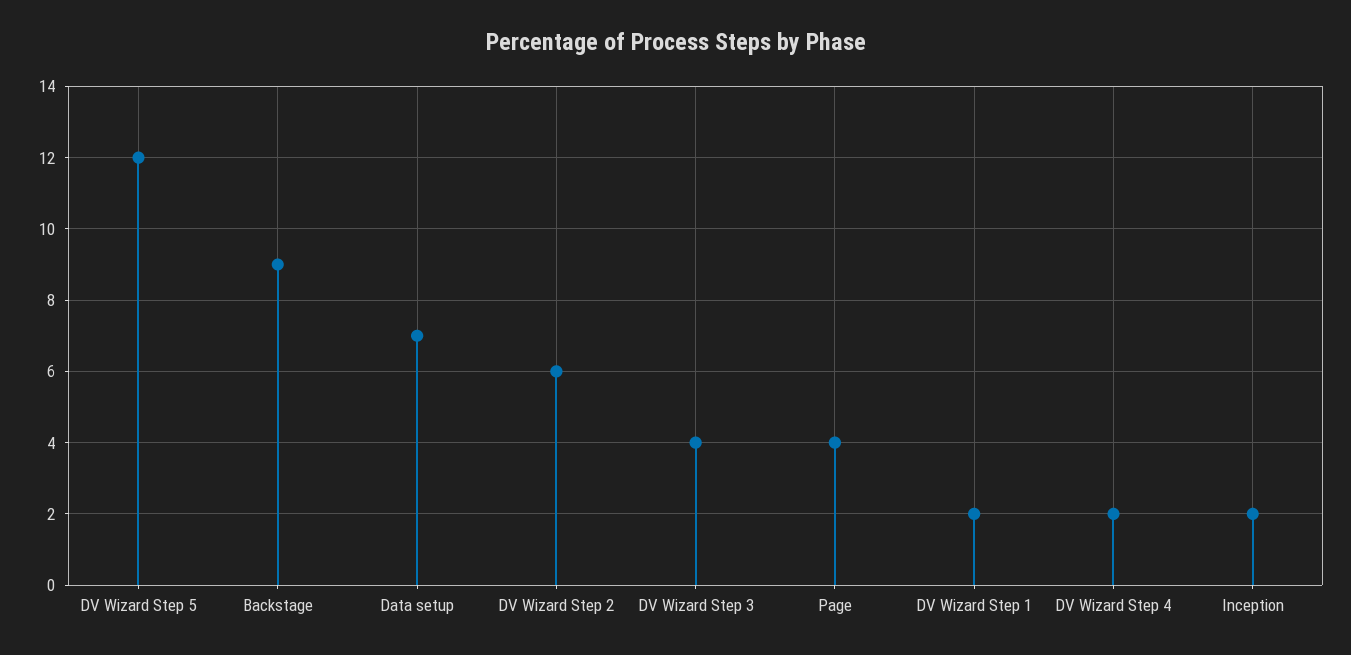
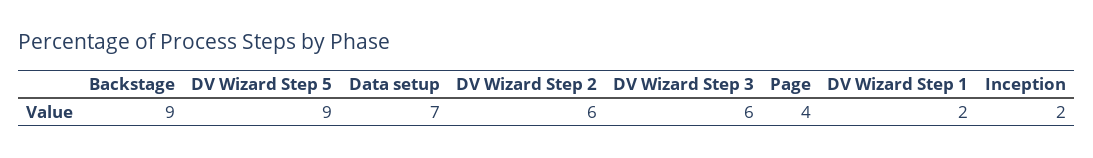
DV Wizard Step 5: 12 -> 9
DV Wizard Step 3: 4 -> 6
DV Wizard Step 4: 2 -> none

